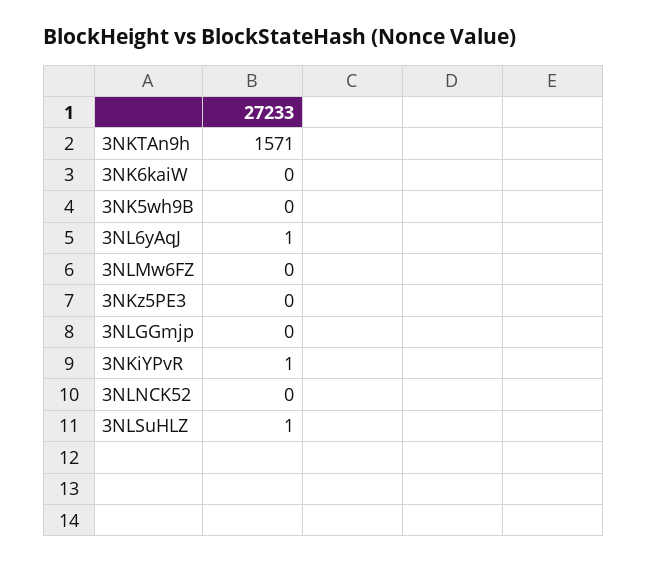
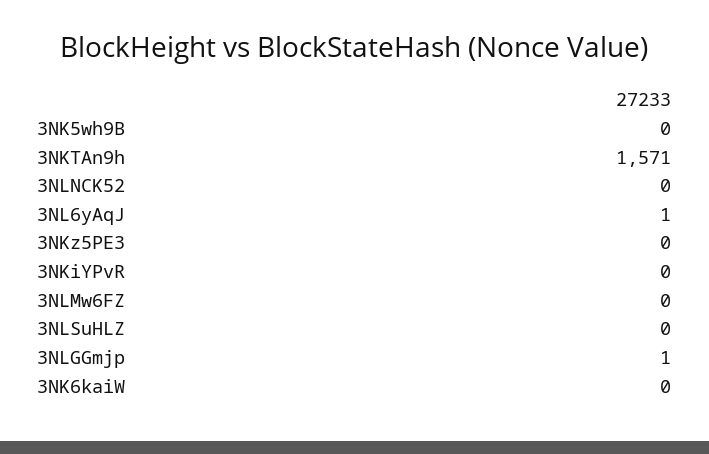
3NLGGmjp: 0 -> 1
3NKiYPvR: 1 -> 0
3NLSuHLZ: 1 -> 0

